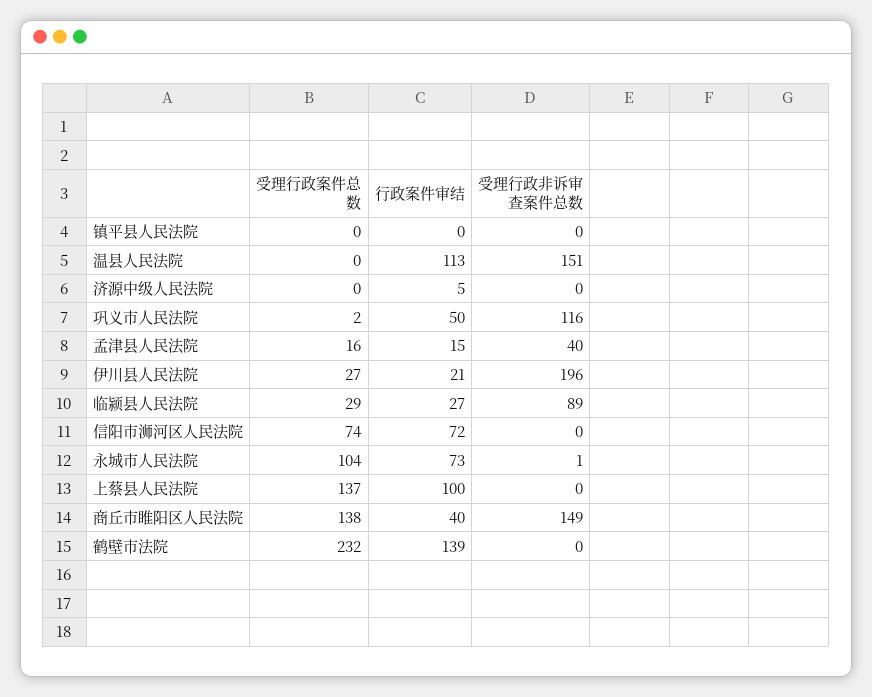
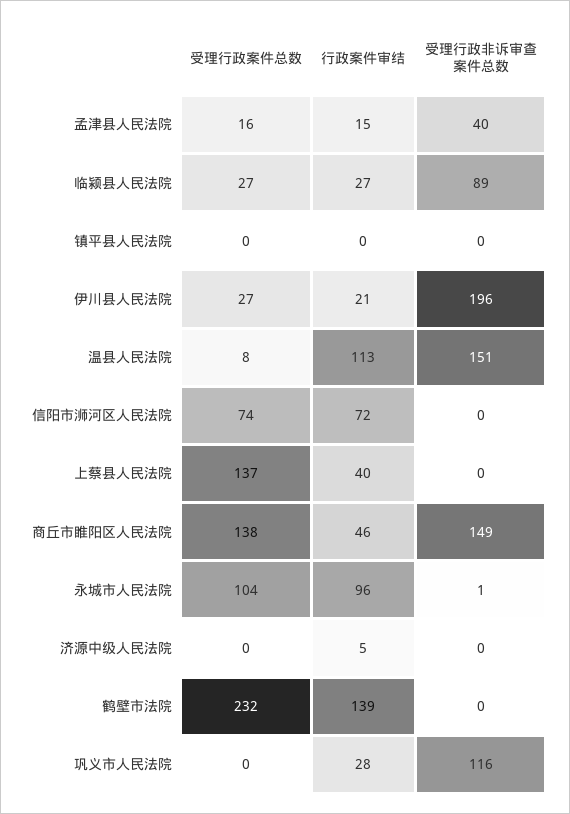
受理行政案件总数, 温县人民法院: 0 -> 8
受理行政案件总数, 巩义市人民法院: 2 -> 0
行政案件审结, 巩义市人民法院: 50 -> 28
受理行政案件总数, 临颍县人民法院: 29 -> 27
行政案件审结, 永城市人民法院: 73 -> 96
行政案件审结, 上蔡县人民法院: 100 -> 40
行政案件审结, 商丘市睢阳区人民法院: 40 -> 46

